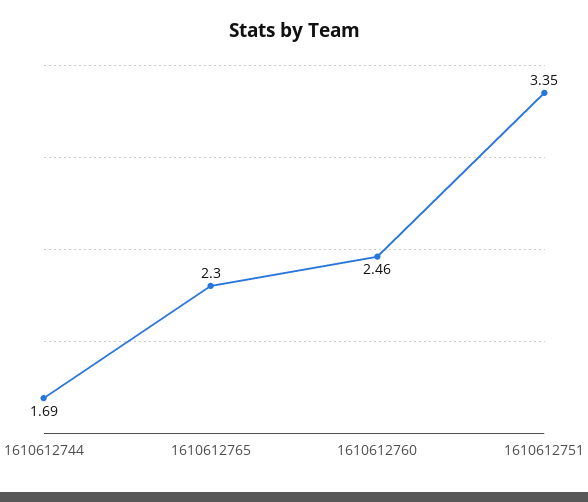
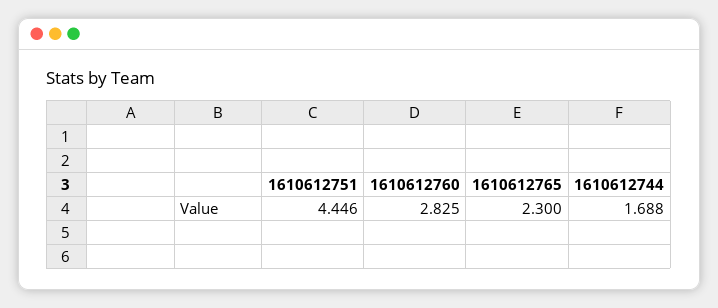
1610612760: 2.46 -> 2.825
1610612751: 3.35 -> 4.446

